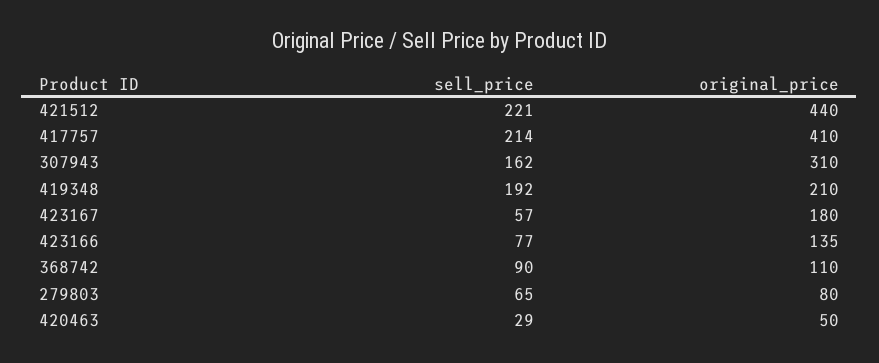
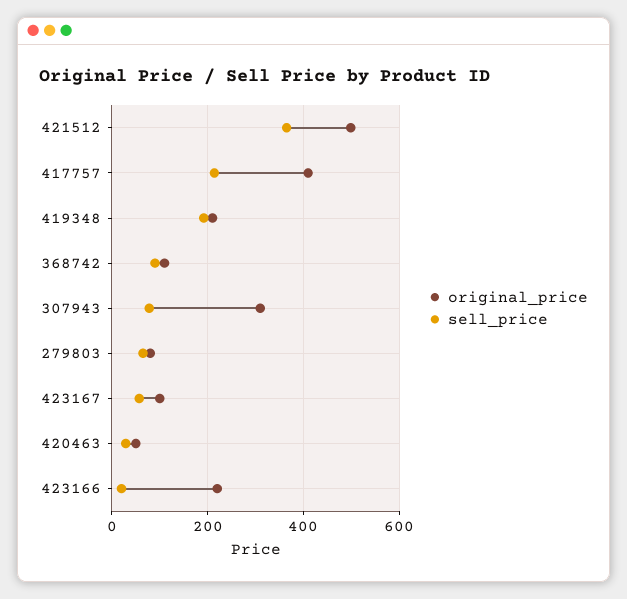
sell_price, 421512: 221 -> 360
original_price, 421512: 440 -> 500
sell_price, 307943: 162 -> 80
original_price, 423167: 180 -> 100
sell_price, 423166: 77 -> 20
original_price, 423166: 135 -> 220

